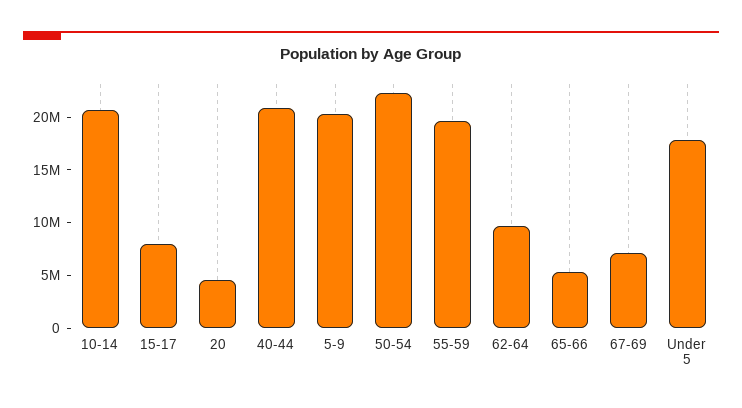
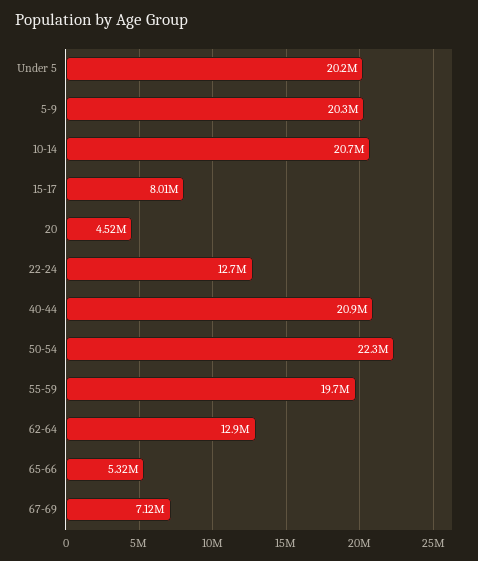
62-64: 10000000 -> 12900000
Under 5: 18000000 -> 20200000
22-24: none -> 12700000

